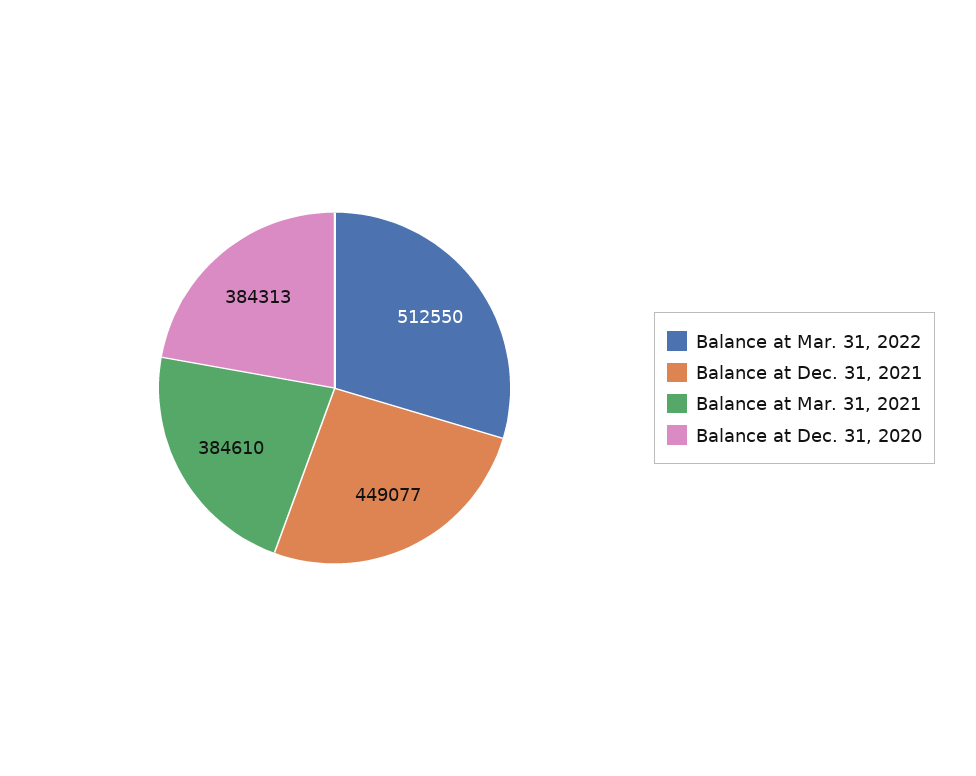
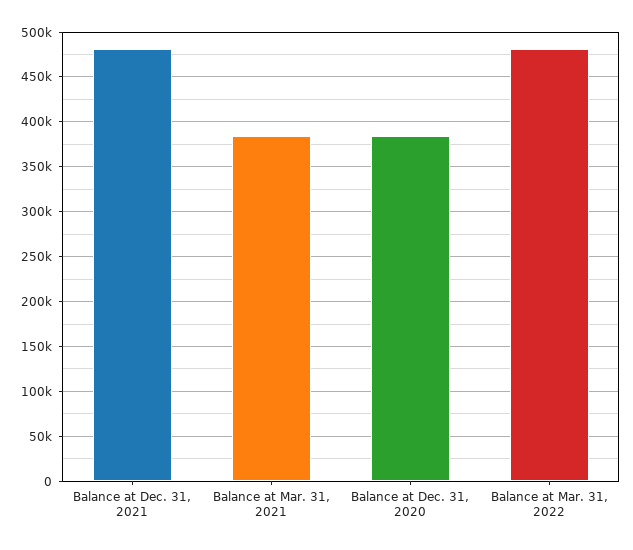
Balance at Mar. 31, 2022: 512550 -> 480000
Balance at Dec. 31, 2021: 449077 -> 480000

